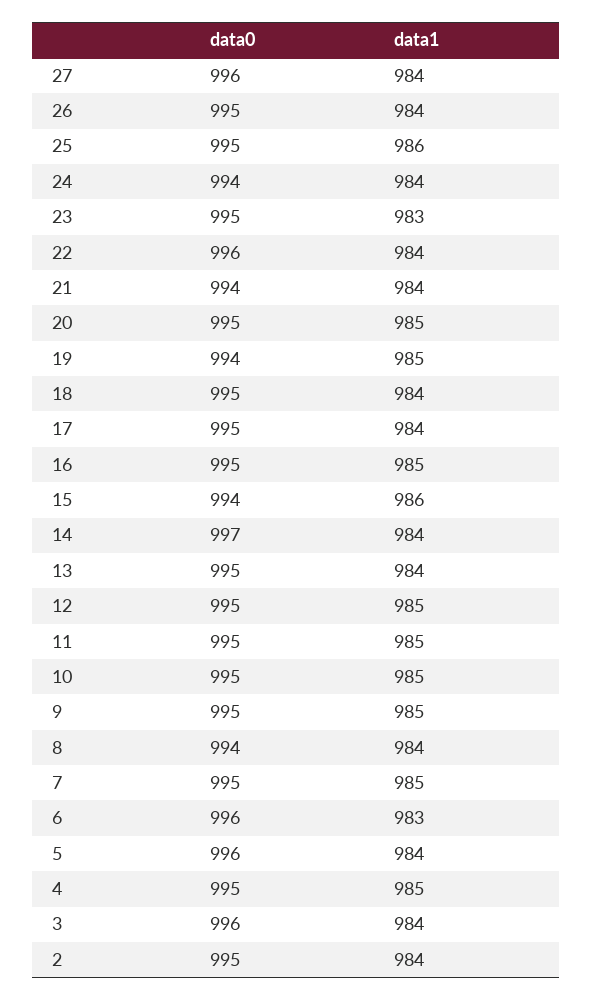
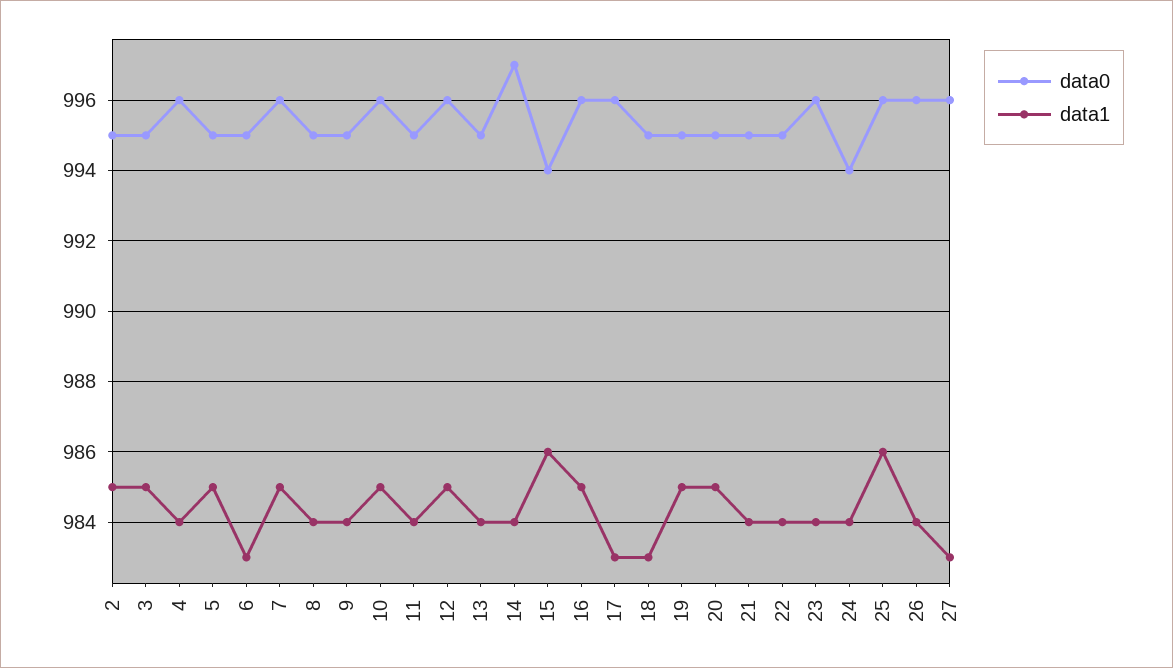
data1, 27: 984 -> 983
data0, 26: 995 -> 996
data0, 25: 995 -> 996
data0, 23: 995 -> 996
data1, 23: 983 -> 984
data0, 22: 996 -> 995
data0, 21: 994 -> 995
data0, 19: 994 -> 995
data1, 18: 984 -> 983
data0, 17: 995 -> 996
data1, 17: 984 -> 983
data0, 16: 995 -> 996
data0, 12: 995 -> 996
data1, 11: 985 -> 984
data0, 10: 995 -> 996
data1, 9: 985 -> 984
data0, 8: 994 -> 995
data0, 7: 995 -> 996
data0, 6: 996 -> 995
data0, 5: 996 -> 995
data1, 5: 984 -> 985
data0, 4: 995 -> 996
data1, 4: 985 -> 984
data0, 3: 996 -> 995
data1, 3: 984 -> 985
data1, 2: 984 -> 985

